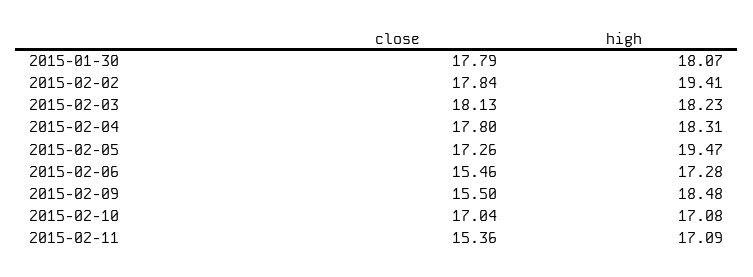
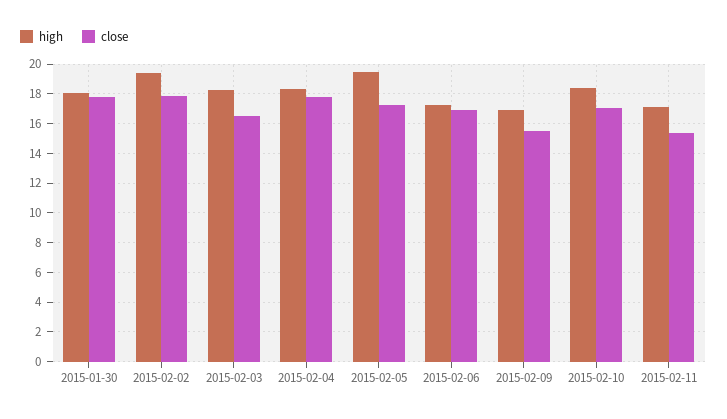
close, 2015-02-03: 18.13 -> 16.5
close, 2015-02-06: 15.46 -> 17
high, 2015-02-09: 18.48 -> 17
high, 2015-02-10: 17.08 -> 18.5

